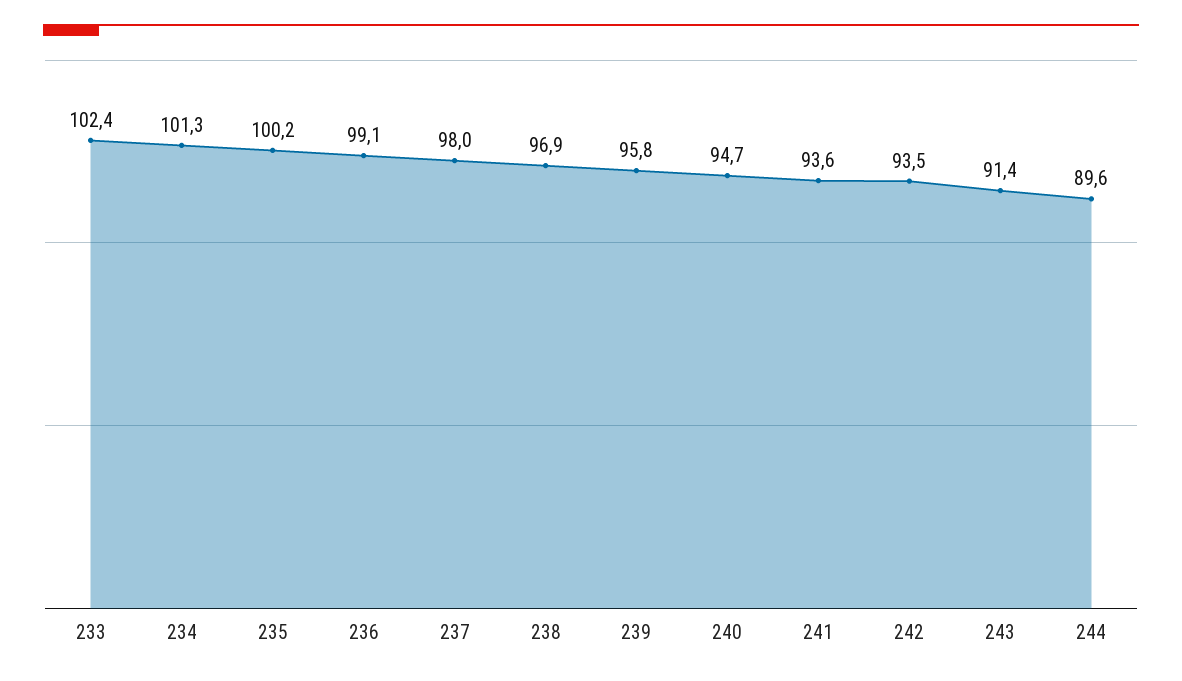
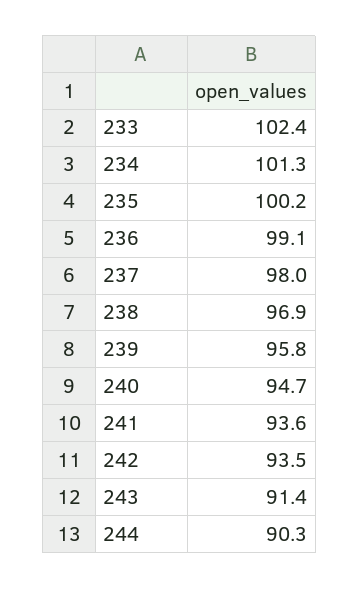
244: 89.6 -> 90.3

